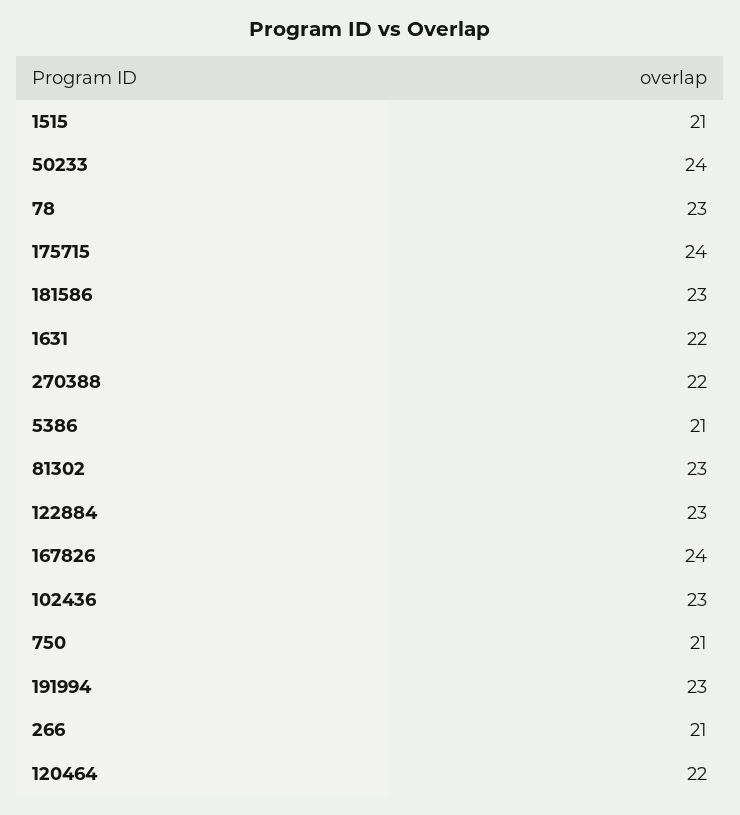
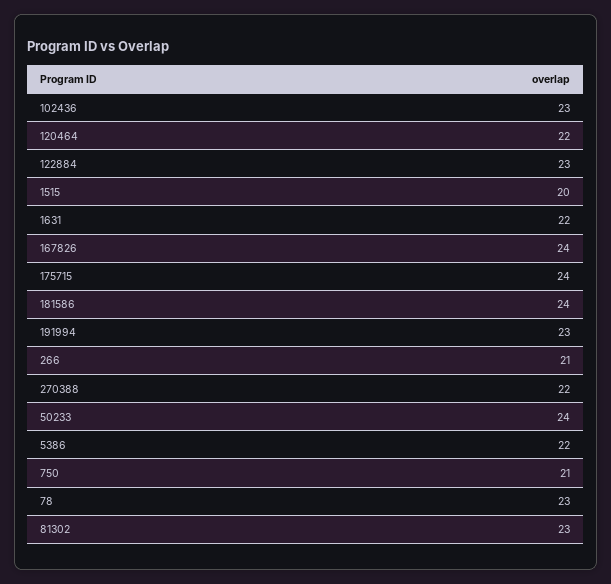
1515: 21 -> 20
181586: 23 -> 24
5386: 21 -> 22

